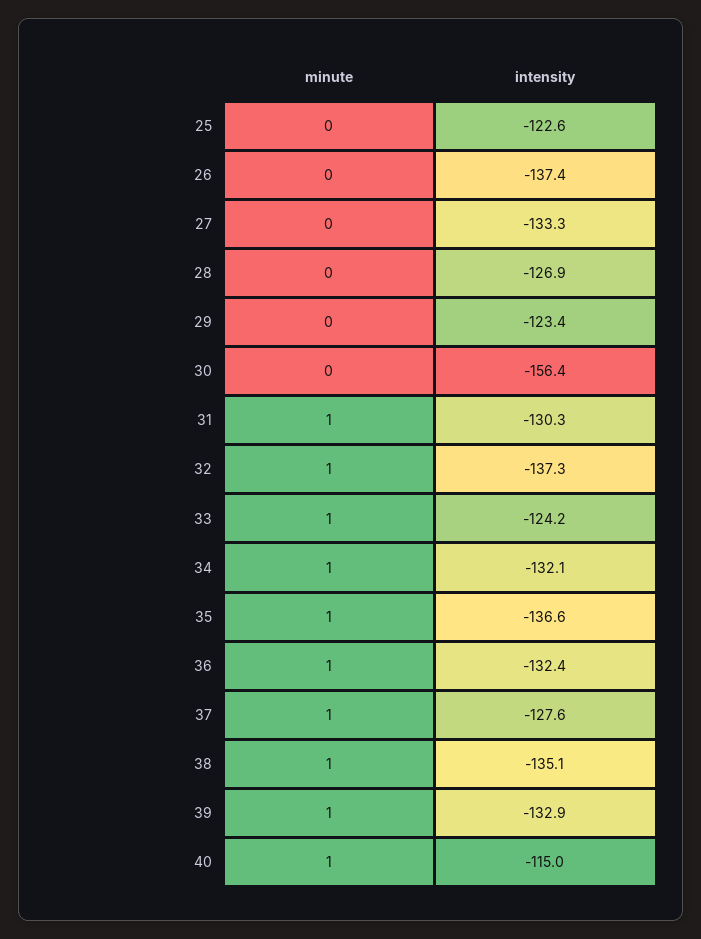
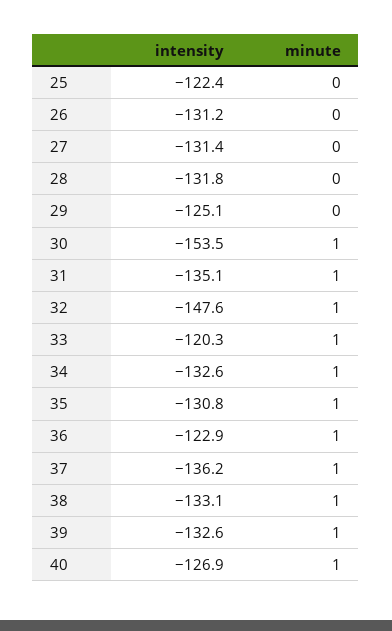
intensity, 25: -122.6 -> -122.4
intensity, 26: -137.4 -> -131.2
intensity, 27: -133.3 -> -131.4
intensity, 28: -126.9 -> -131.8
intensity, 29: -123.4 -> -125.1
minute, 30: 0 -> 1
intensity, 30: -156.4 -> -153.5
intensity, 31: -130.3 -> -135.1
intensity, 32: -137.3 -> -147.6
intensity, 33: -124.2 -> -120.3
intensity, 34: -132.1 -> -132.6
intensity, 35: -136.6 -> -130.8
intensity, 36: -132.4 -> -122.9
intensity, 37: -127.6 -> -136.2
intensity, 38: -135.1 -> -133.1
intensity, 39: -132.9 -> -132.6
intensity, 40: -115 -> -126.9

